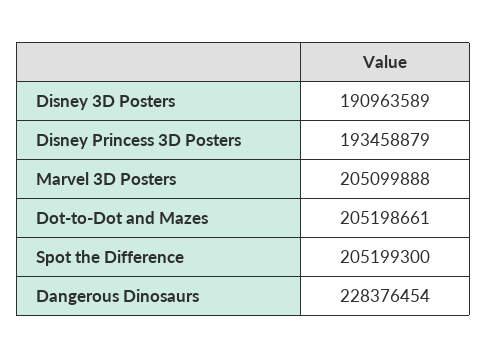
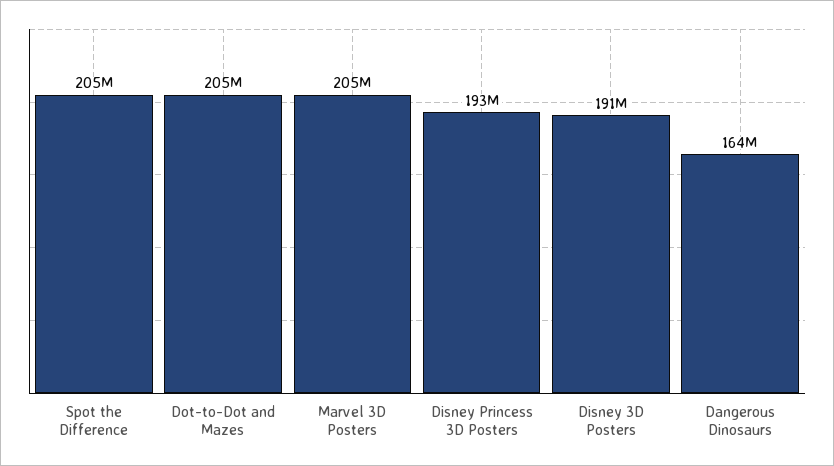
Dangerous Dinosaurs: 228376454 -> 164000000

